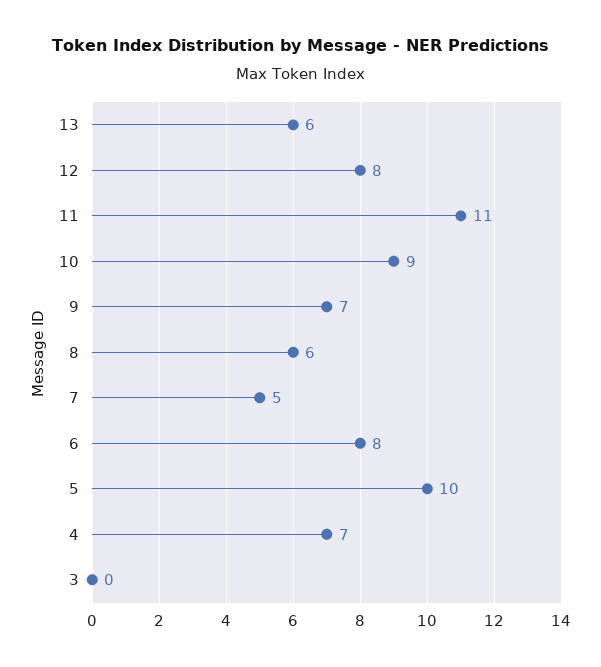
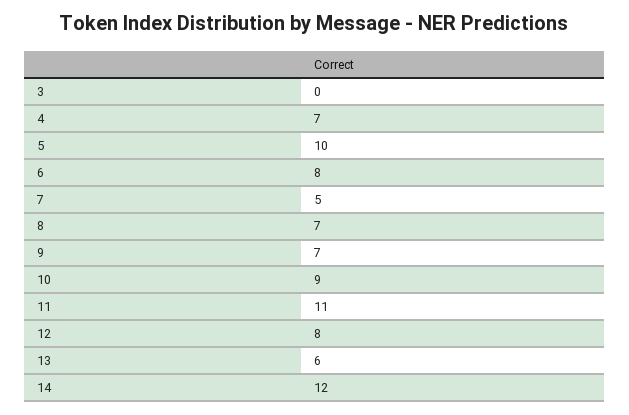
8: 6 -> 7
14: none -> 12

